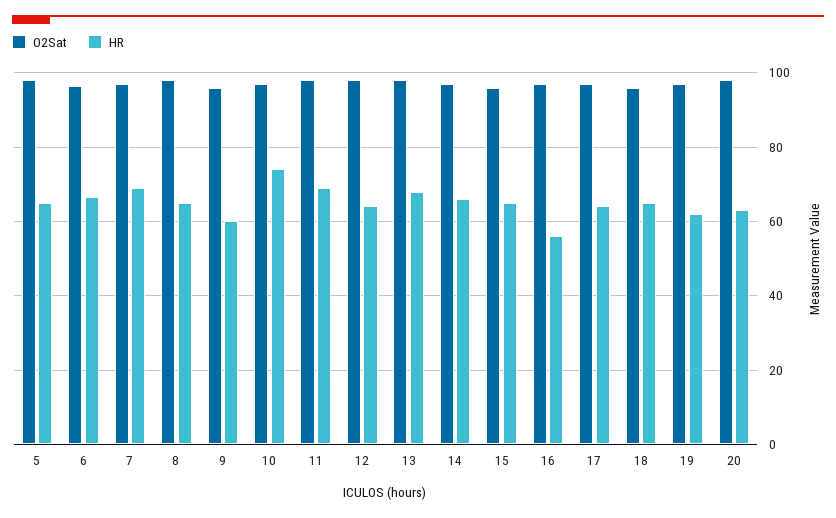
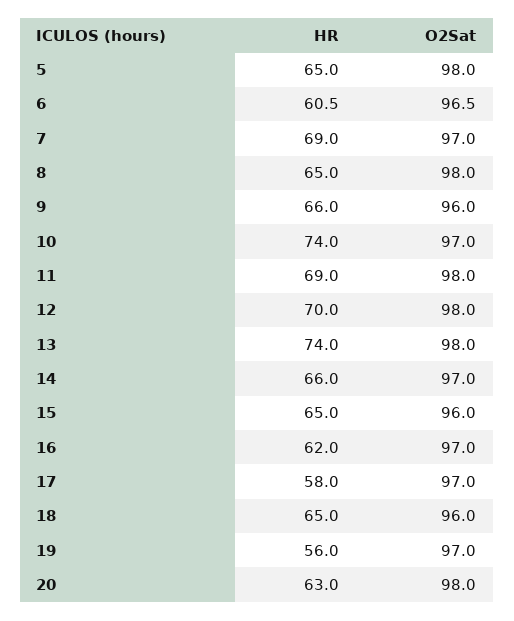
HR, 6: 66 -> 60.5
HR, 9: 60 -> 66
HR, 12: 64 -> 70
HR, 13: 68 -> 74
HR, 16: 56 -> 62
HR, 17: 64 -> 58
HR, 19: 62 -> 56

